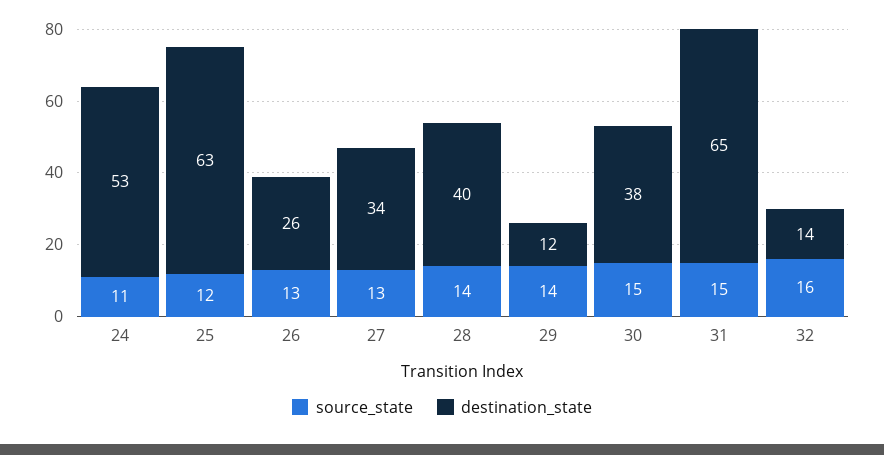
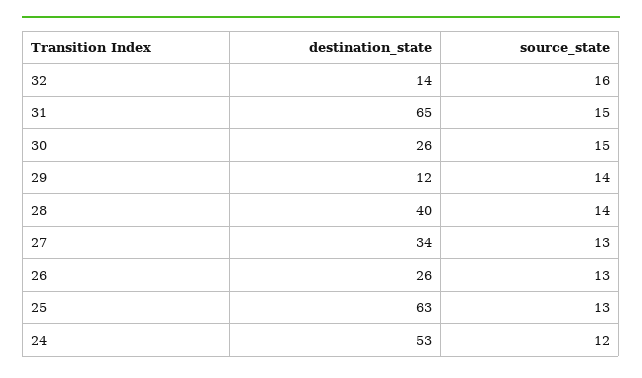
source_state, 24: 11 -> 12
source_state, 25: 12 -> 13
destination_state, 30: 38 -> 26

